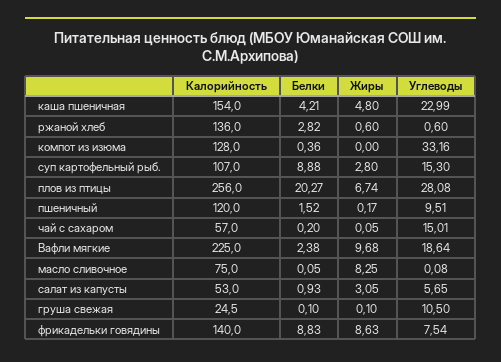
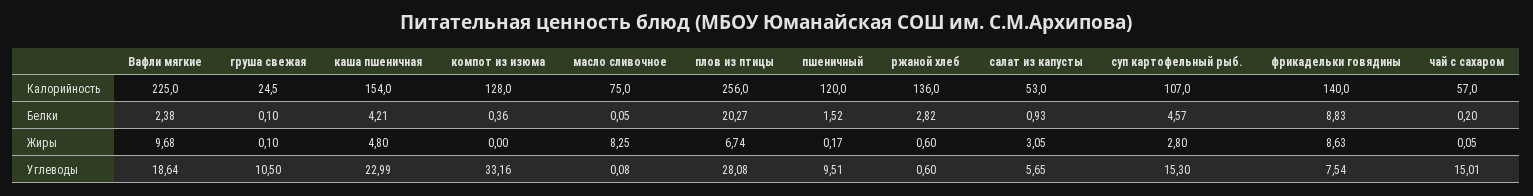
Белки, суп картофельный рыб.: 8.88 -> 4.57

